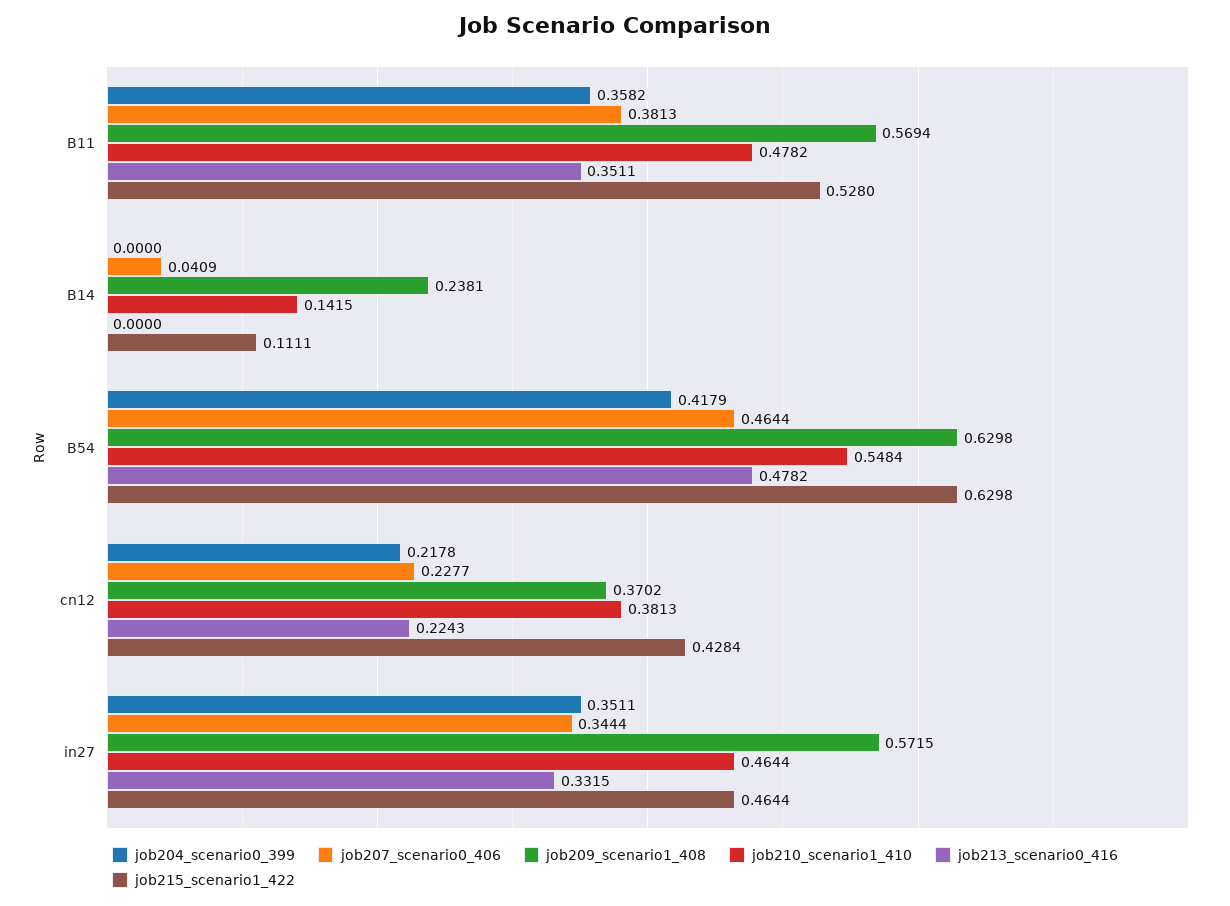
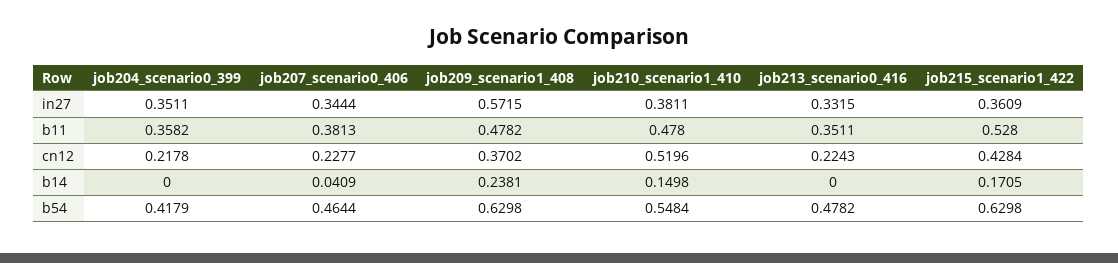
job209_scenario1_408, B11: 0.5694 -> 0.4782
job210_scenario1_410, B11: 0.4782 -> 0.478
job210_scenario1_410, B14: 0.1415 -> 0.1498
job215_scenario1_422, B14: 0.1111 -> 0.1705
job210_scenario1_410, cn12: 0.3813 -> 0.5196
job210_scenario1_410, in27: 0.4644 -> 0.3811
job215_scenario1_422, in27: 0.4644 -> 0.3609

